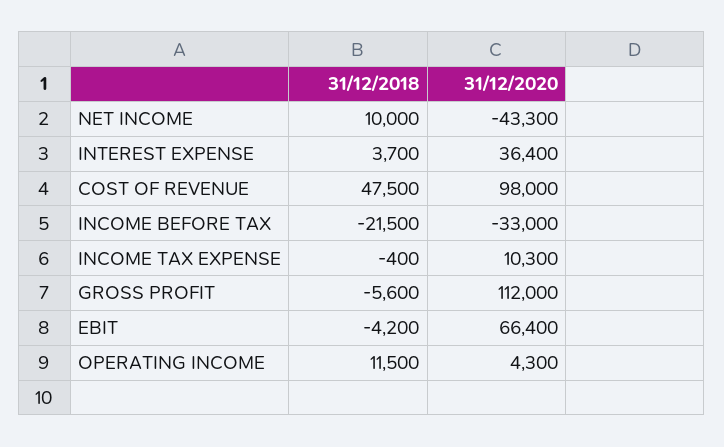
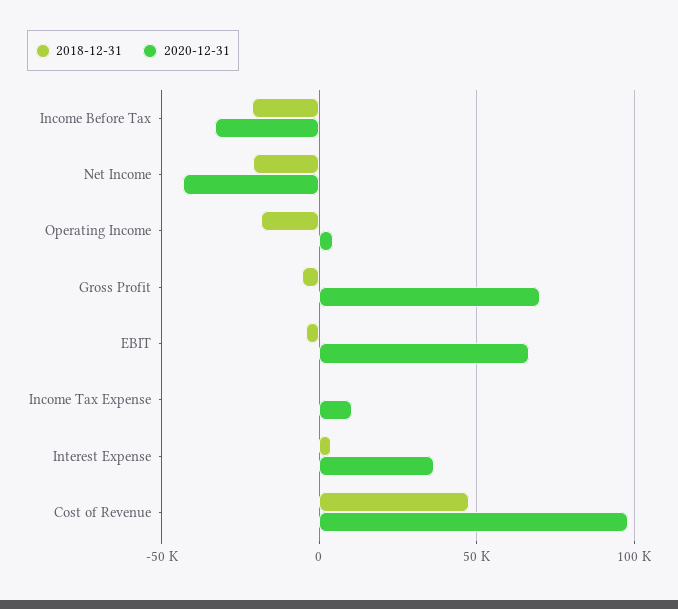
31/12/2018, NET INCOME: 10000 -> -20000
31/12/2020, GROSS PROFIT: 112000 -> 70000
31/12/2018, OPERATING INCOME: 11500 -> -20000

